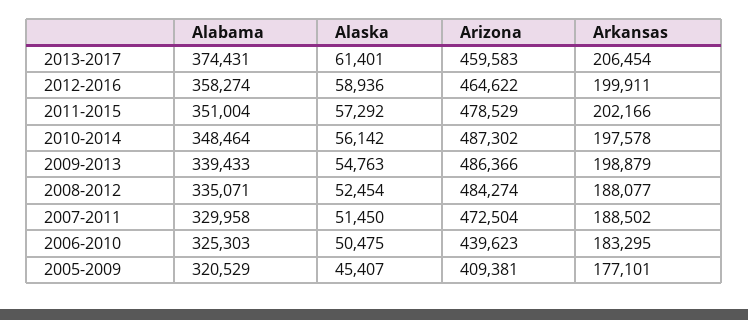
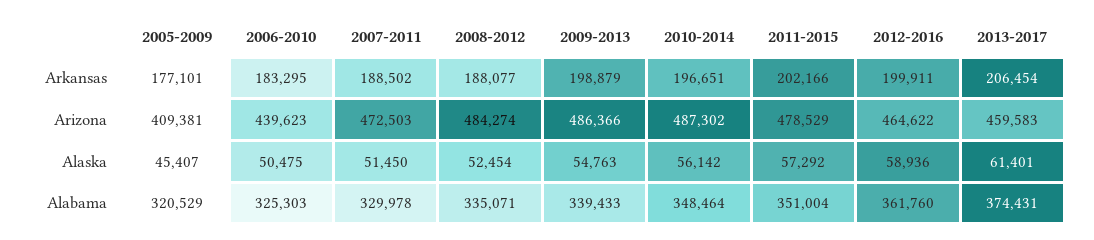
Alabama, 2012-2016: 358274 -> 361760
Arkansas, 2010-2014: 197578 -> 196651
Alabama, 2007-2011: 329958 -> 329978
Arizona, 2007-2011: 472504 -> 472503

